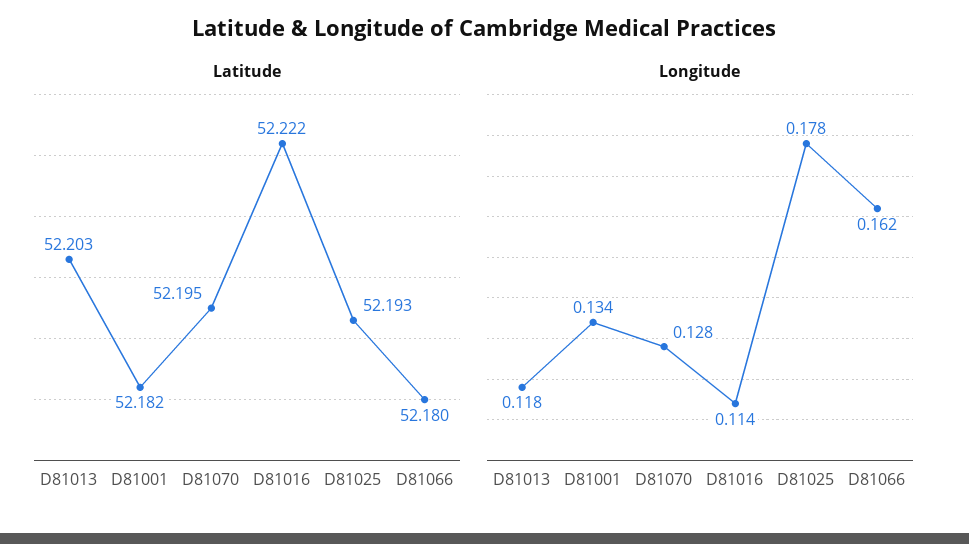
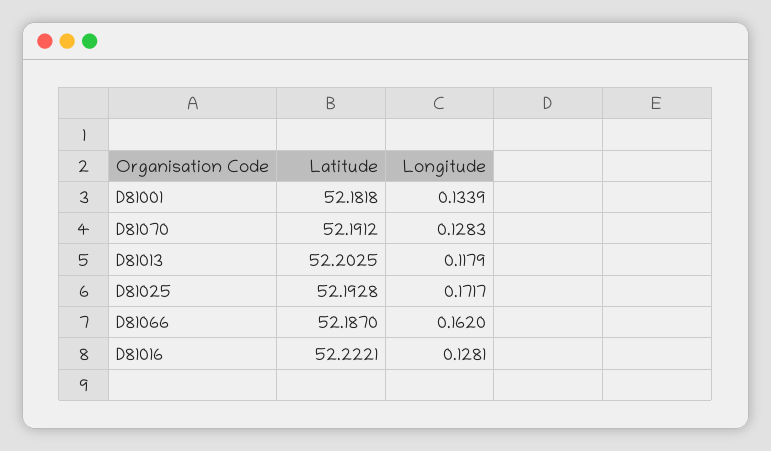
Latitude, D81070: 52.195 -> 52.1912
Latitude, D81066: 52.18 -> 52.187
Longitude, D81016: 0.114 -> 0.1281
Longitude, D81025: 0.178 -> 0.1717

